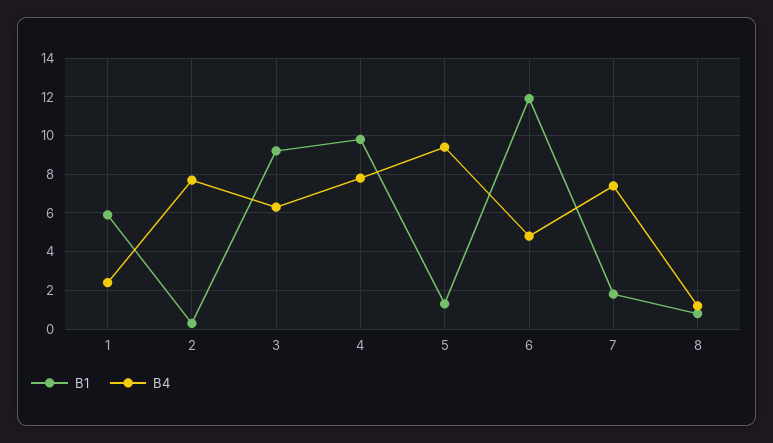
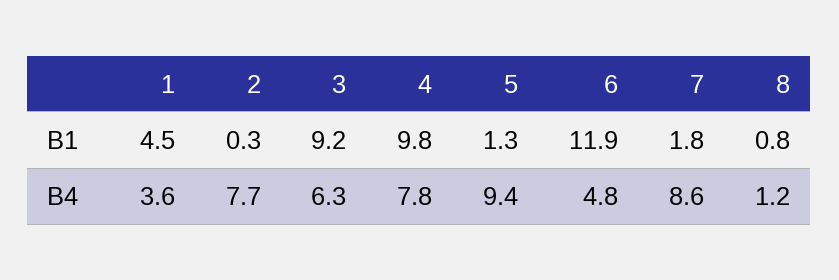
B1, 1: 6 -> 4.5
B4, 1: 2.5 -> 3.6
B4, 7: 7.5 -> 8.6

